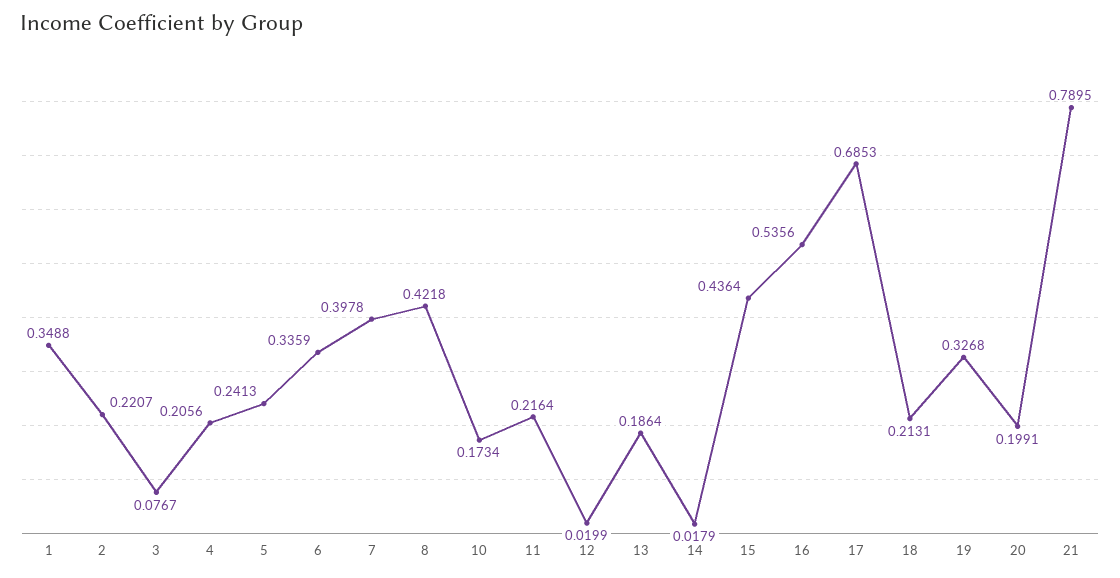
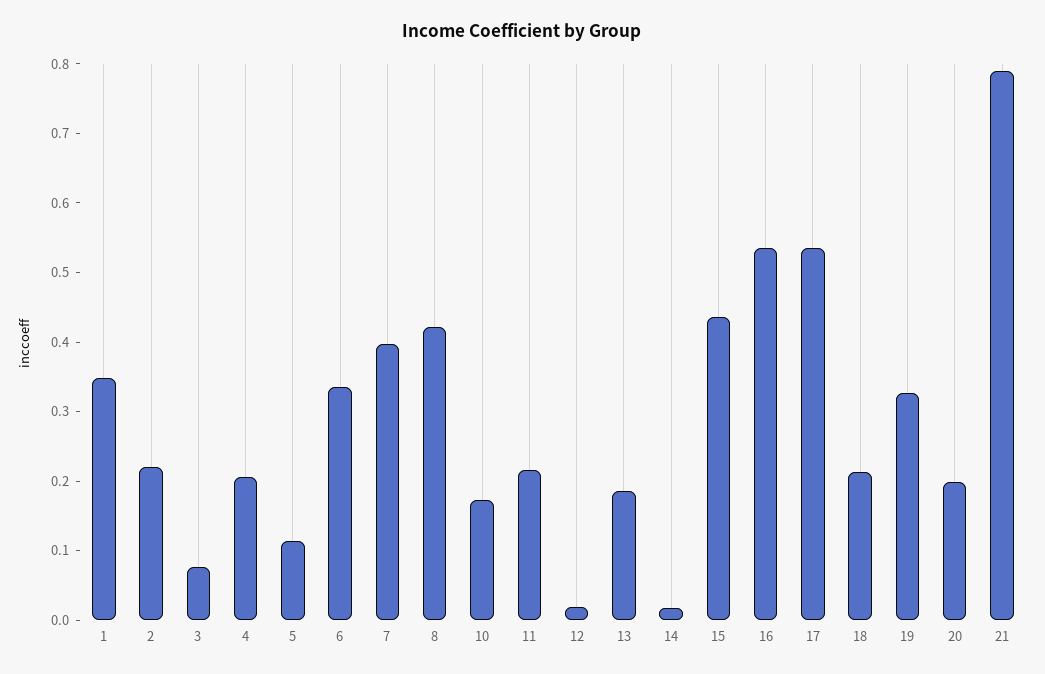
5: 0.2413 -> 0.12
17: 0.6853 -> 0.54

